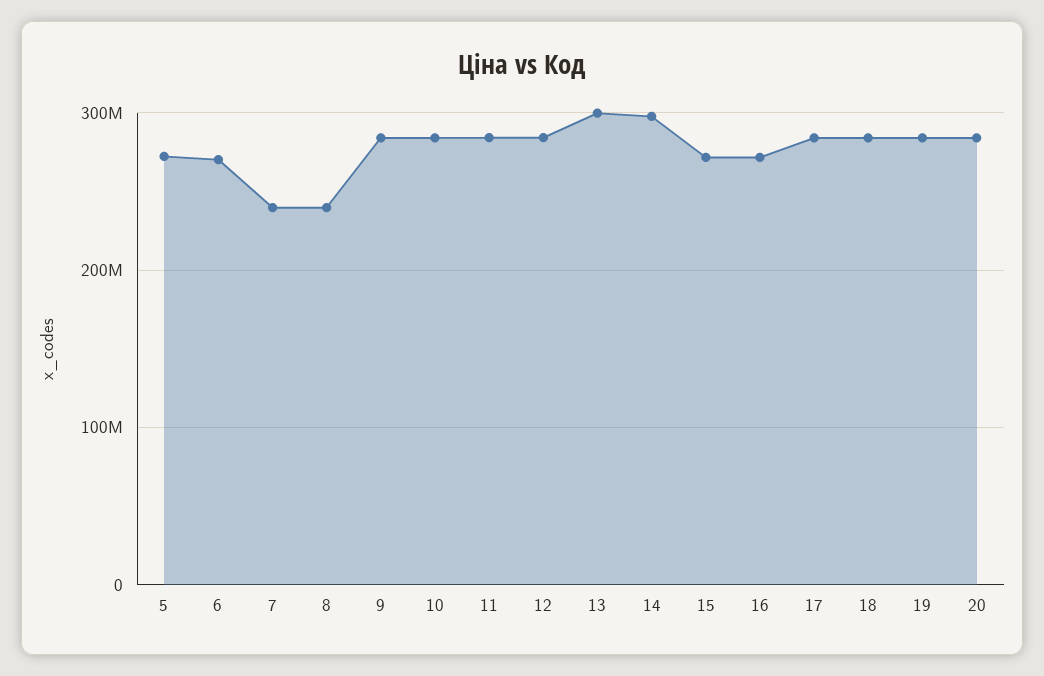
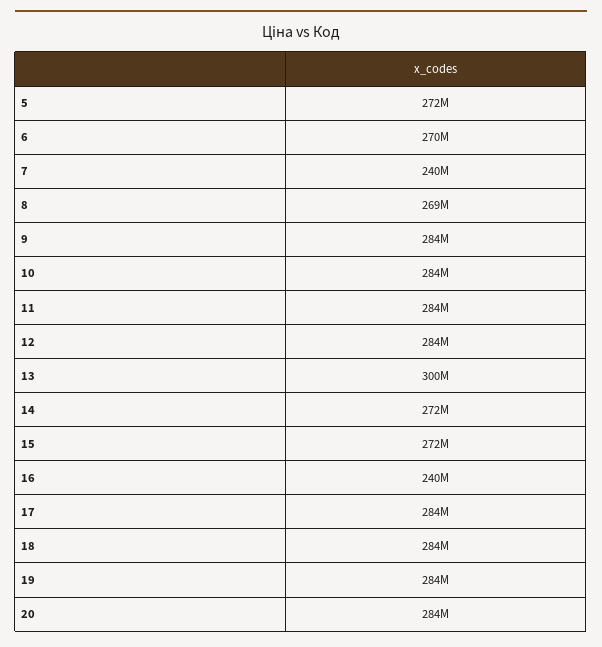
8: 240000000 -> 269000000
14: 300000000 -> 272000000
16: 270000000 -> 240000000

